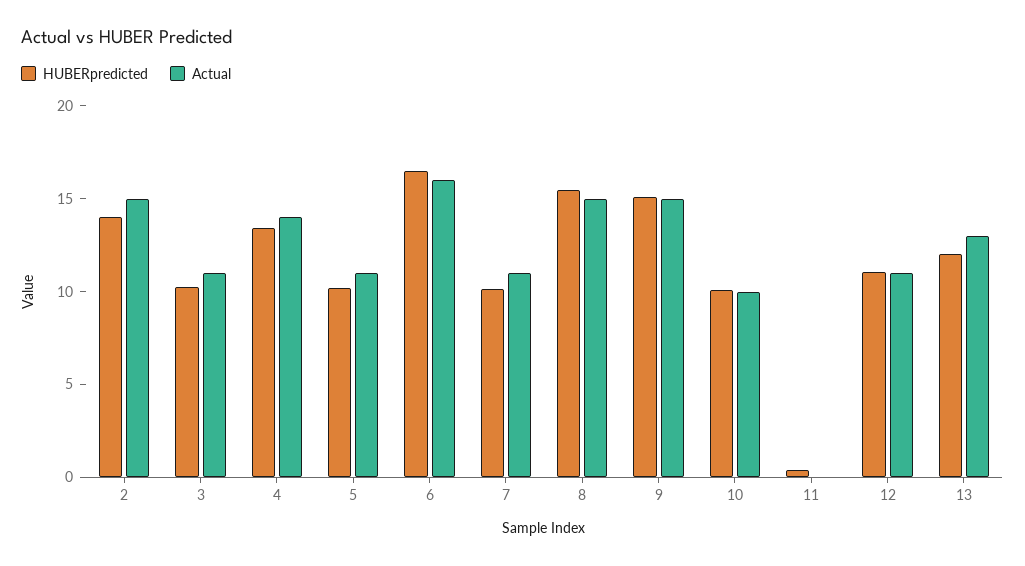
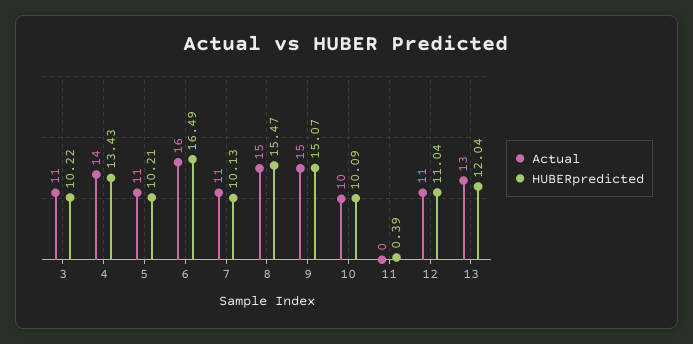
HUBERpredicted, 2: 14 -> none
Actual, 2: 15 -> none

